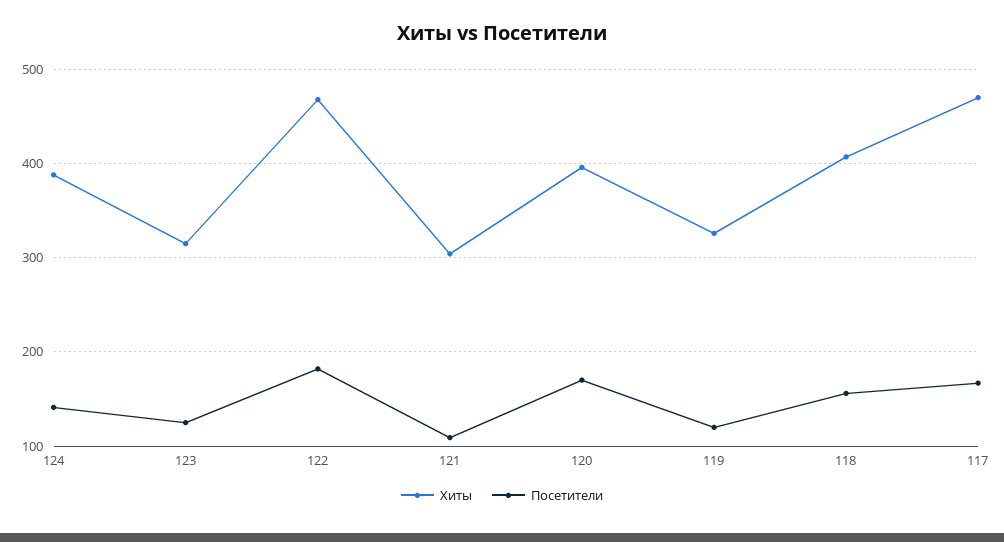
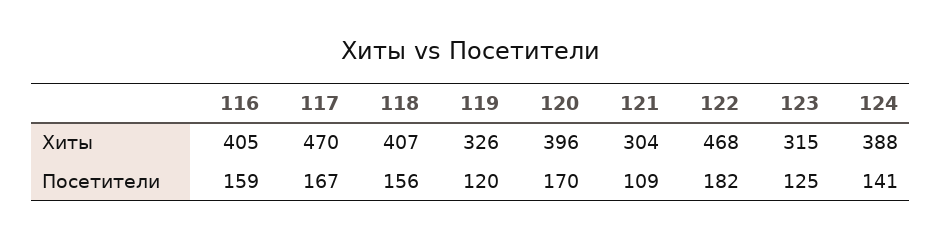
Хиты, 116: none -> 405
Посетители, 116: none -> 159

